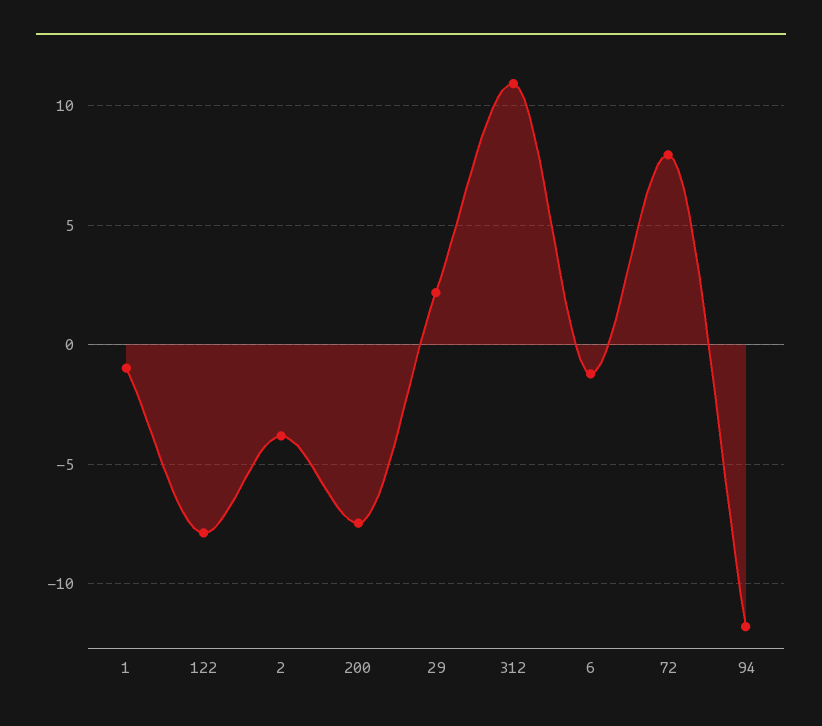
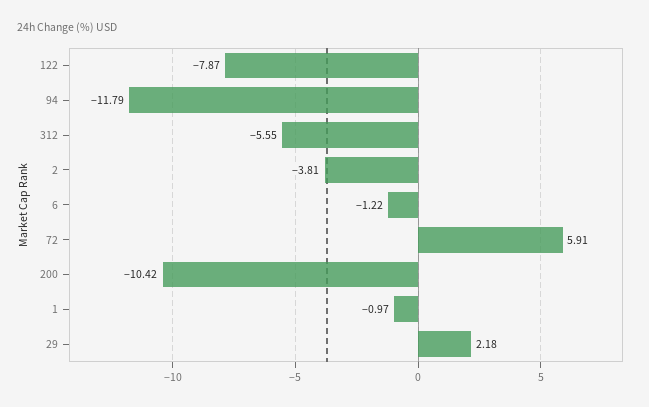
200: -7.5 -> -10.42
312: 11 -> -5.55
72: 8 -> 5.91

